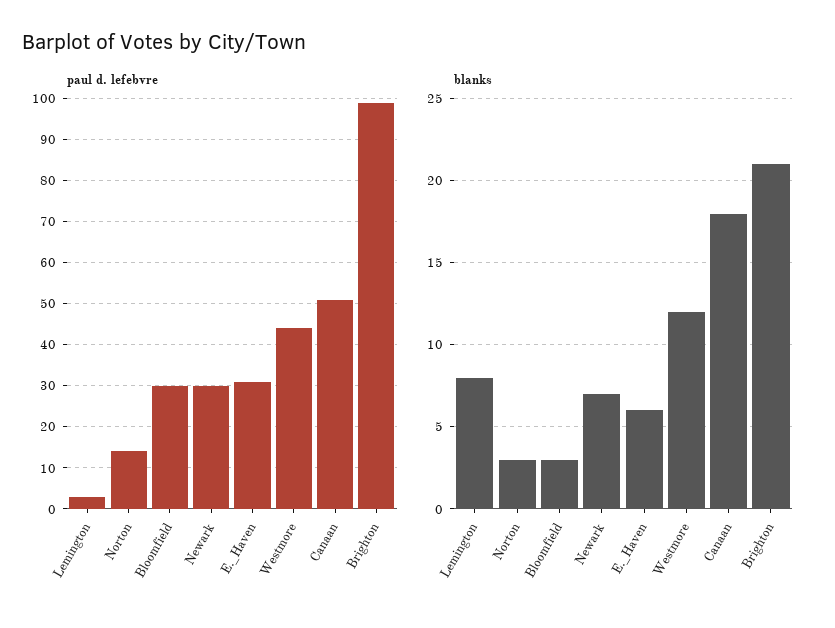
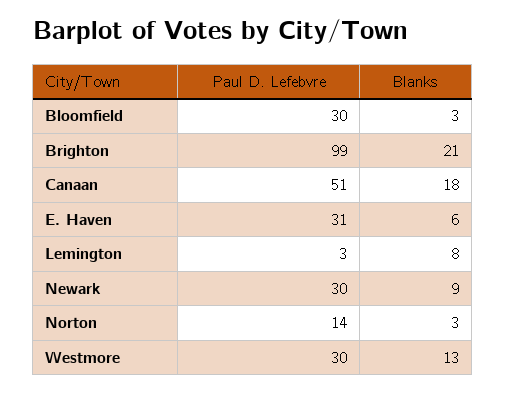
paul d. lefebvre, Westmore: 45 -> 30
blanks, Newark: 7 -> 9
blanks, Westmore: 12 -> 13

